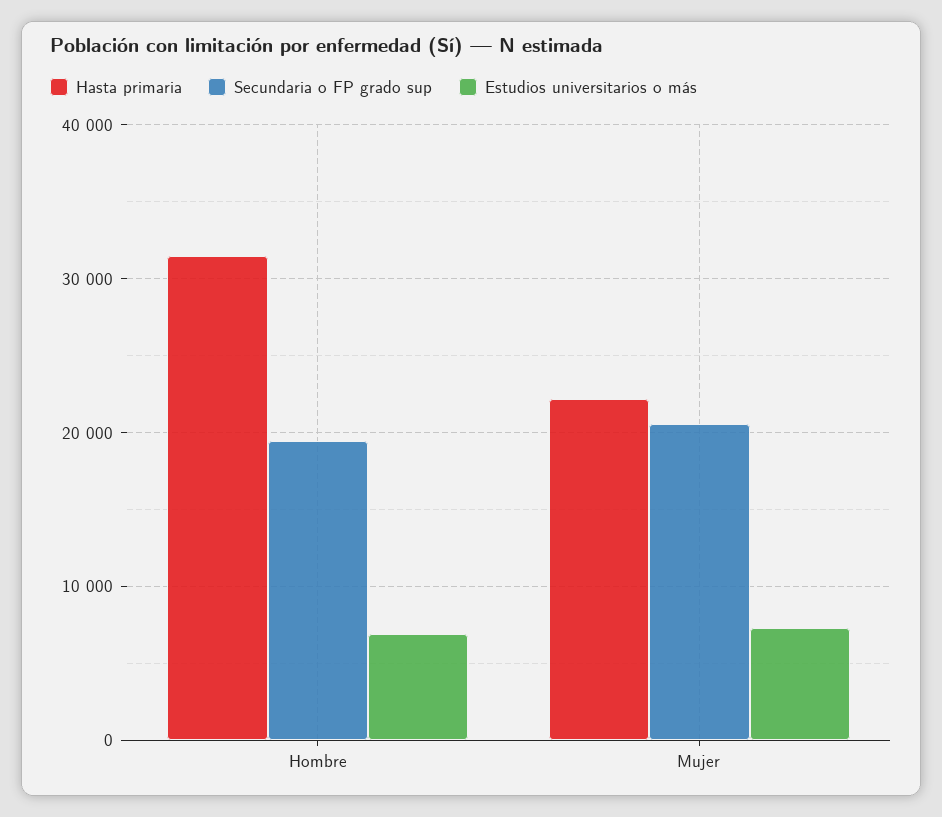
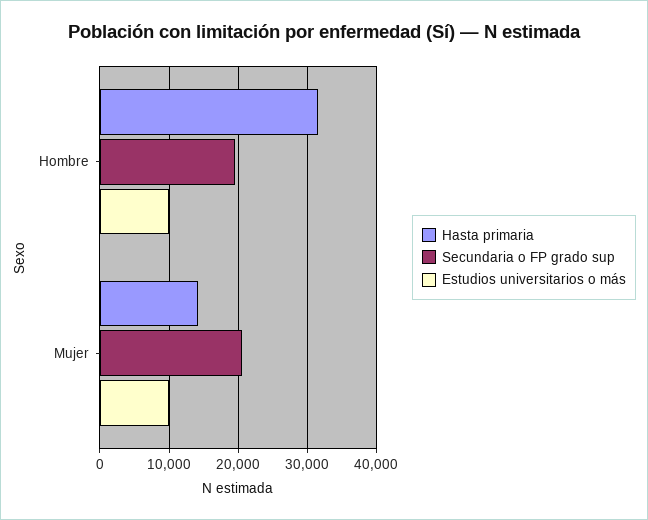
Estudios universitarios o más, Hombre: 7000 -> 10000
Hasta primaria, Mujer: 22000 -> 14000
Estudios universitarios o más, Mujer: 7000 -> 10000

